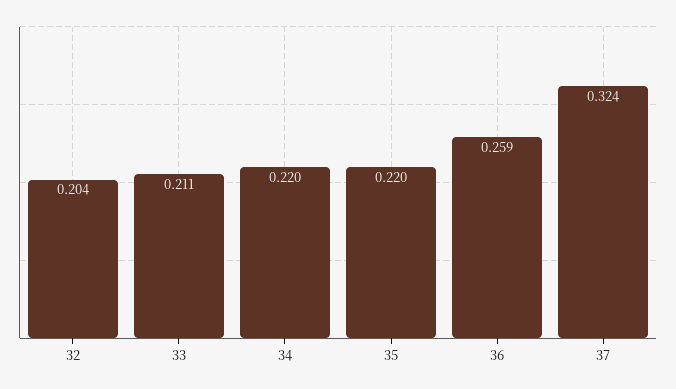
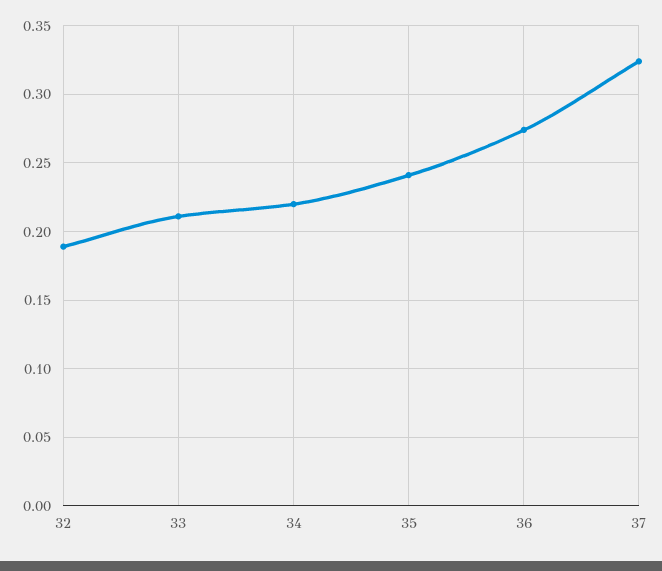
32: 0.204 -> 0.19
35: 0.22 -> 0.24
36: 0.259 -> 0.275

